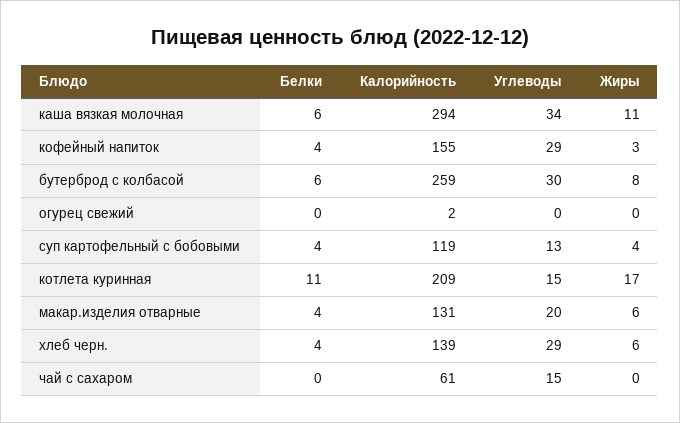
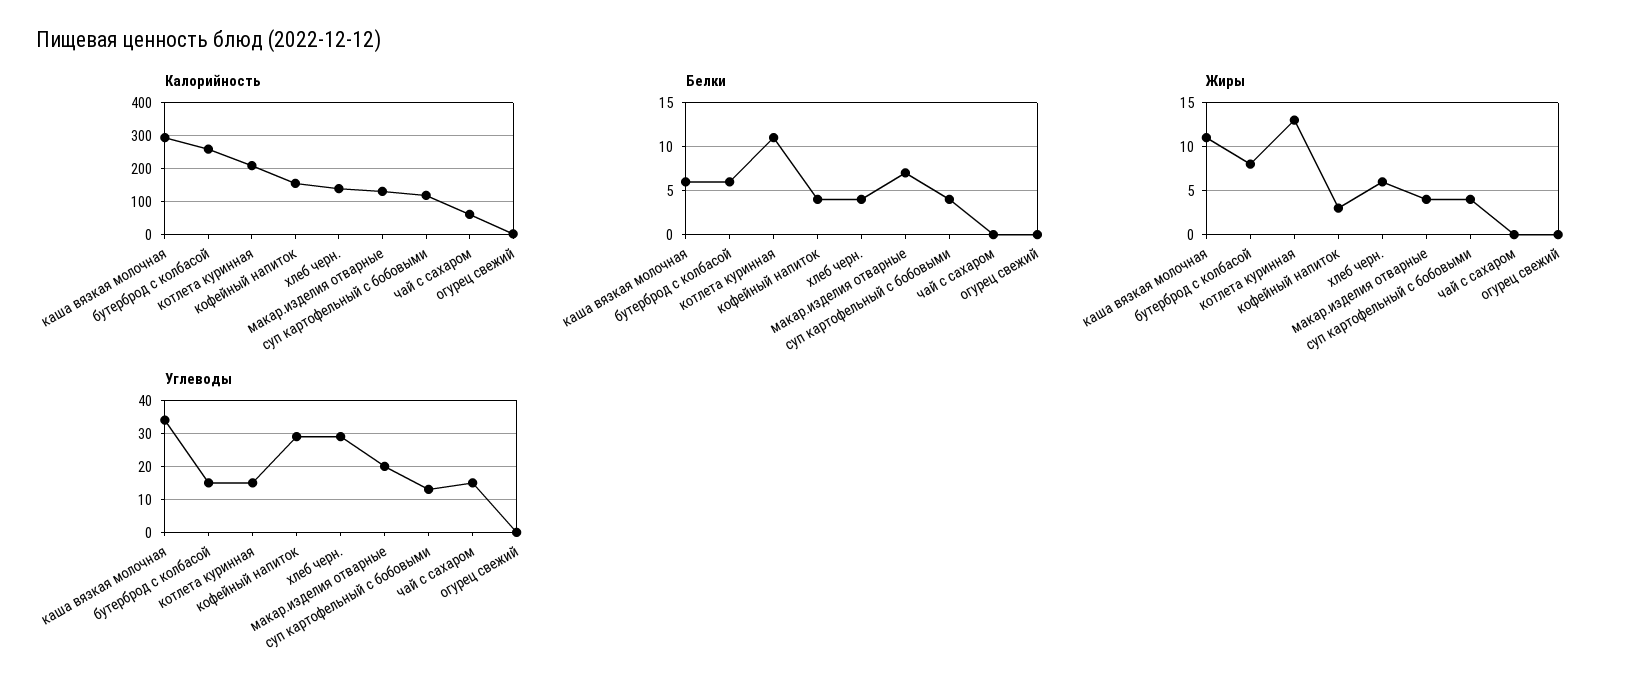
Углеводы, бутерброд с колбасой: 30 -> 15
Жиры, котлета куринная: 17 -> 13
Белки, макар.изделия отварные: 4 -> 7
Жиры, макар.изделия отварные: 6 -> 4

